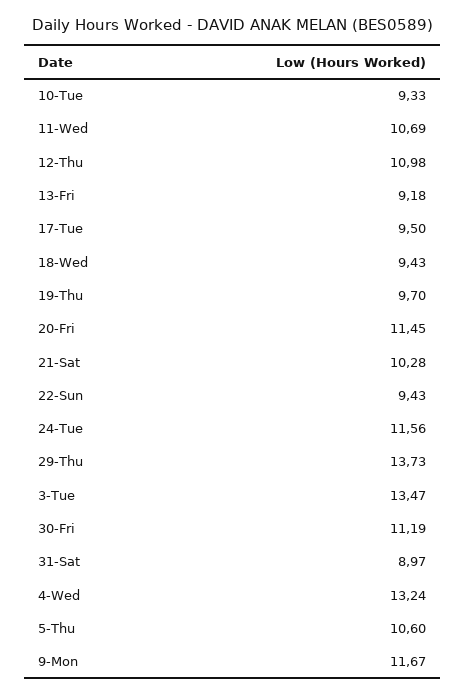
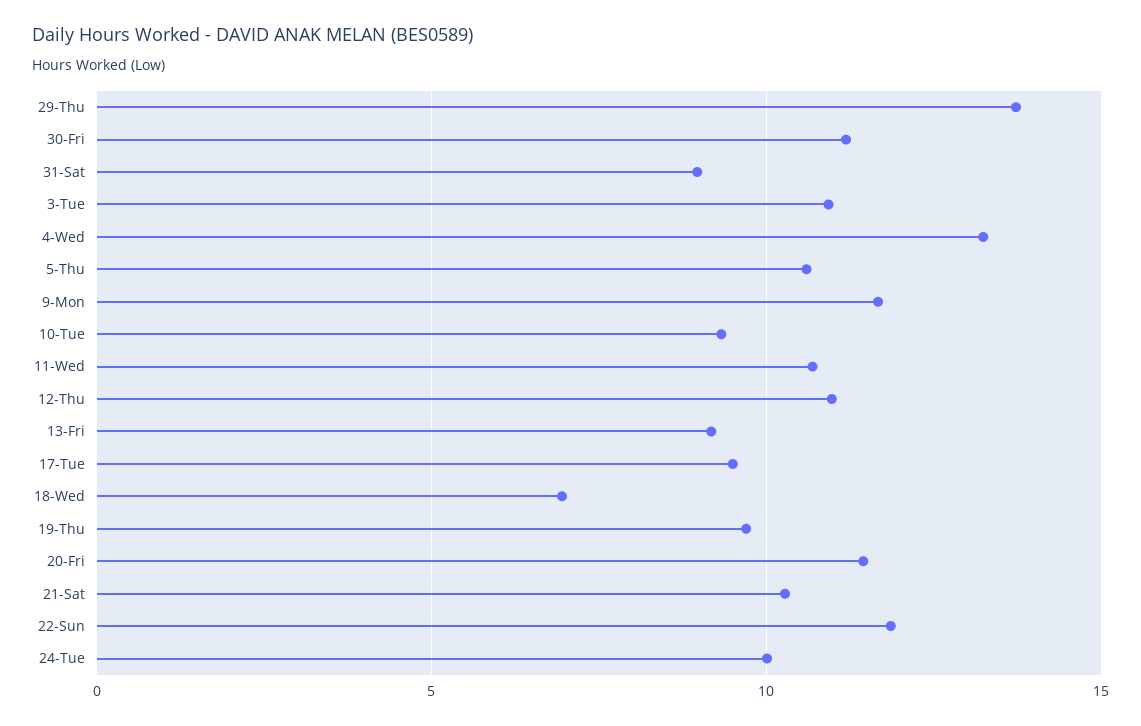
18-Wed: 9.43 -> 7
22-Sun: 9.43 -> 12
24-Tue: 11.56 -> 10
3-Tue: 13.47 -> 11

